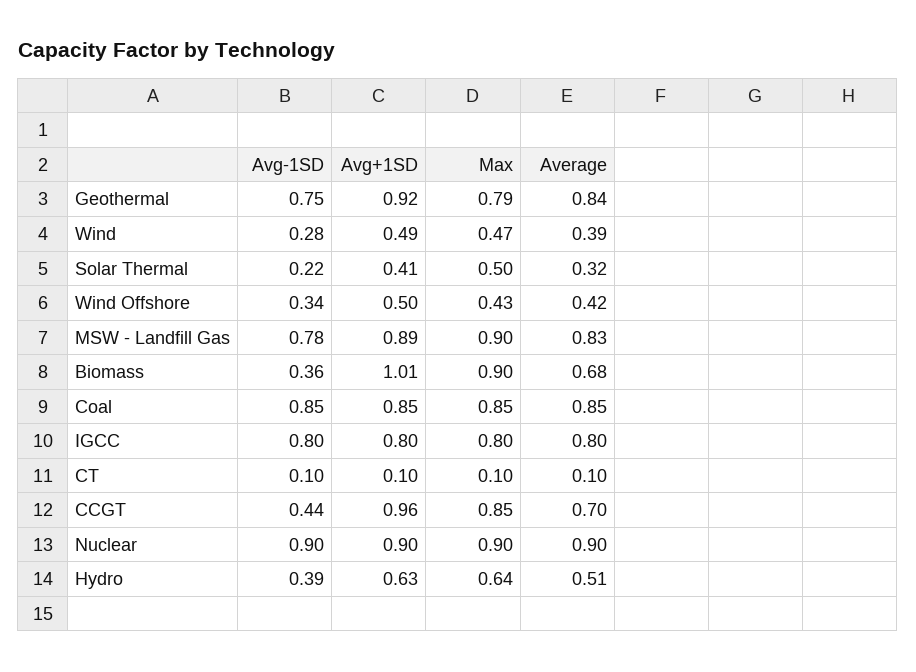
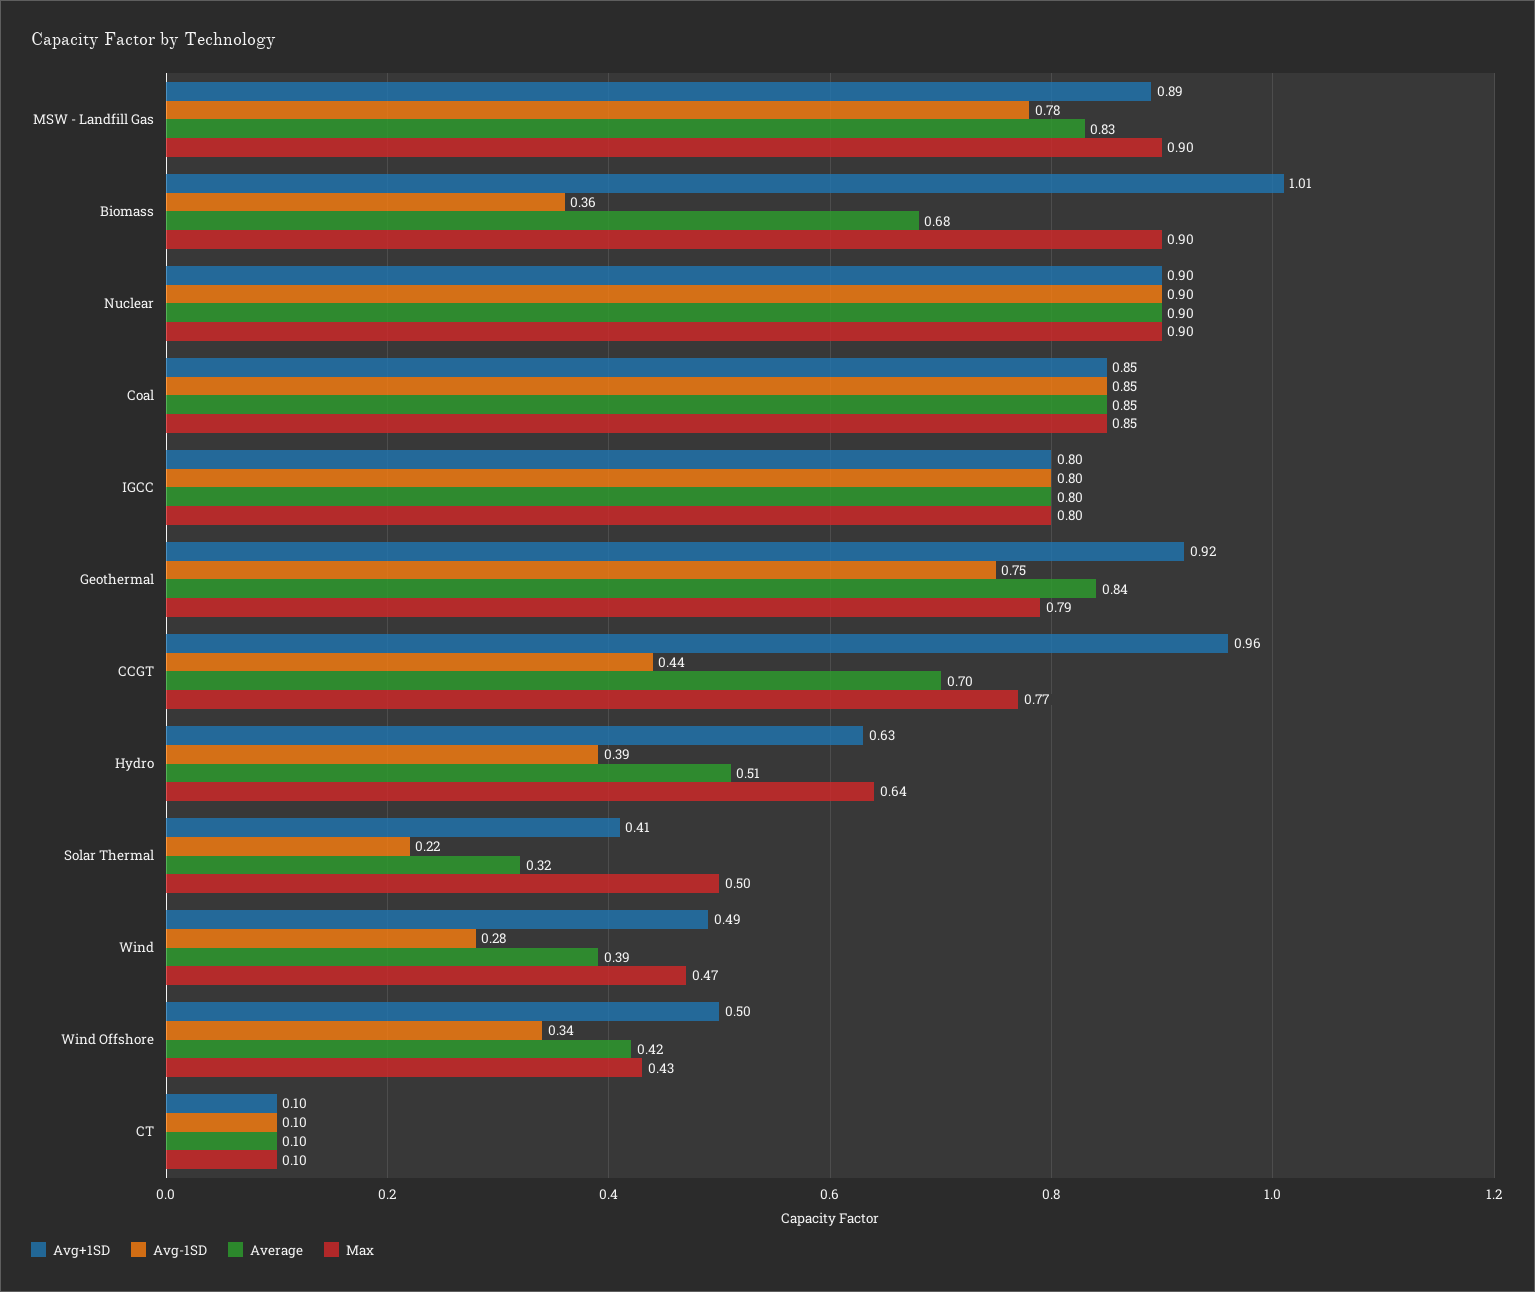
Max, CCGT: 0.85 -> 0.77

